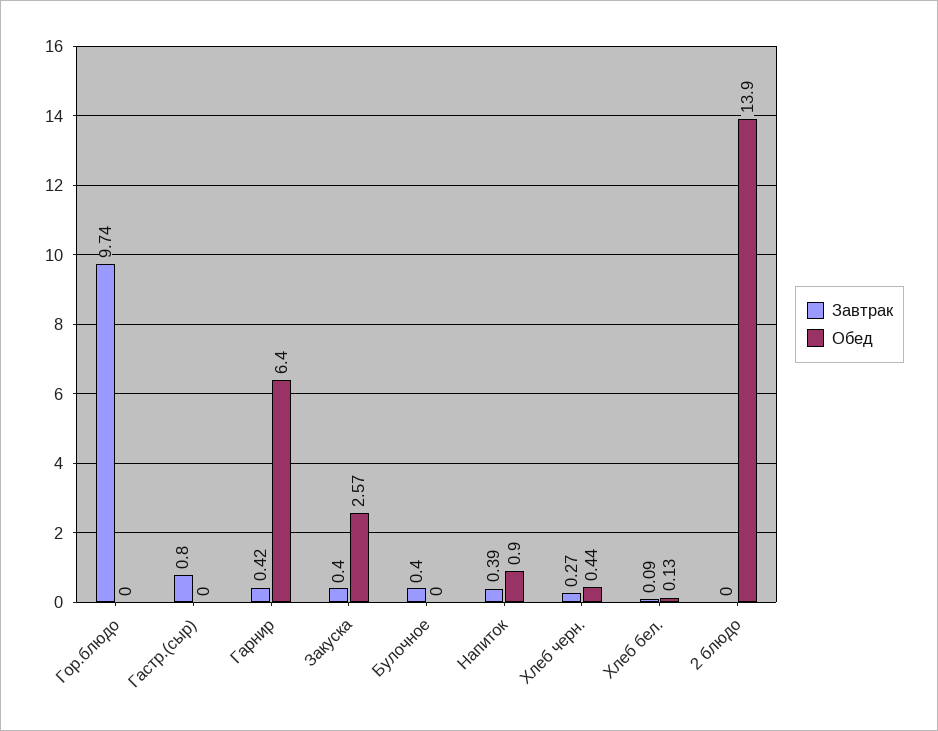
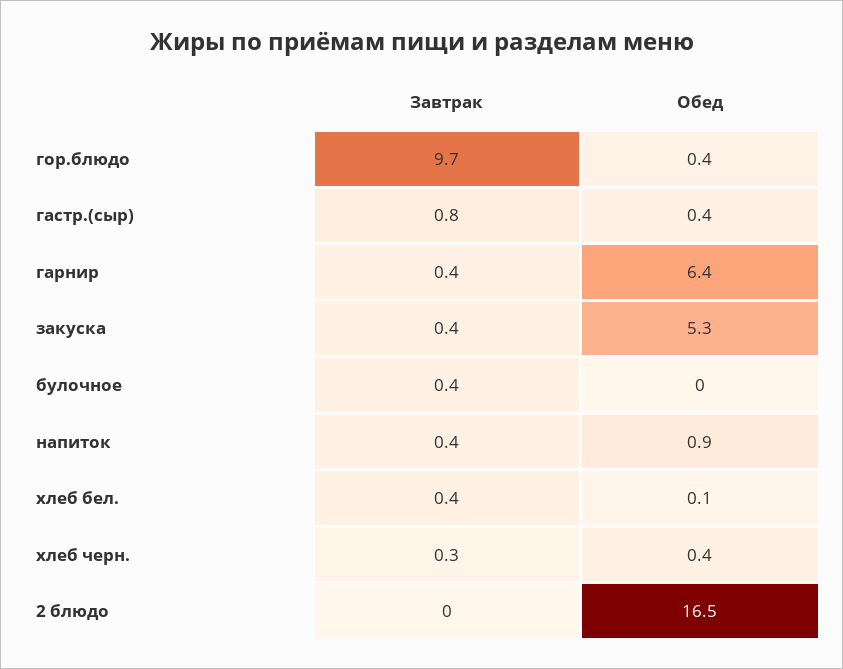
Обед, Гор.блюдо: 0 -> 0.4
Обед, Гастр.(сыр): 0 -> 0.4
Обед, Закуска: 2.57 -> 5.3
Завтрак, Хлеб бел.: 0.09 -> 0.4
Обед, 2 блюдо: 13.9 -> 16.5

